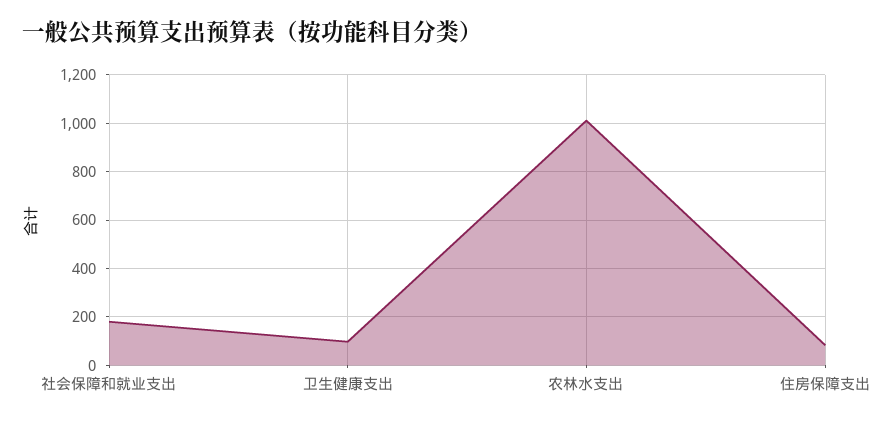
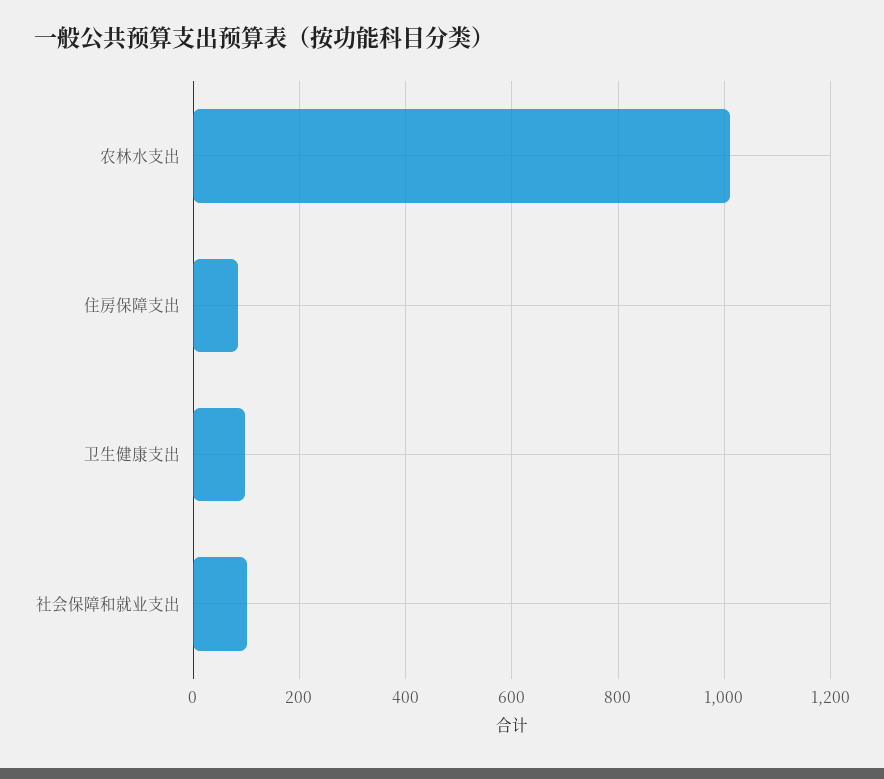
社会保障和就业支出: 175 -> 100

